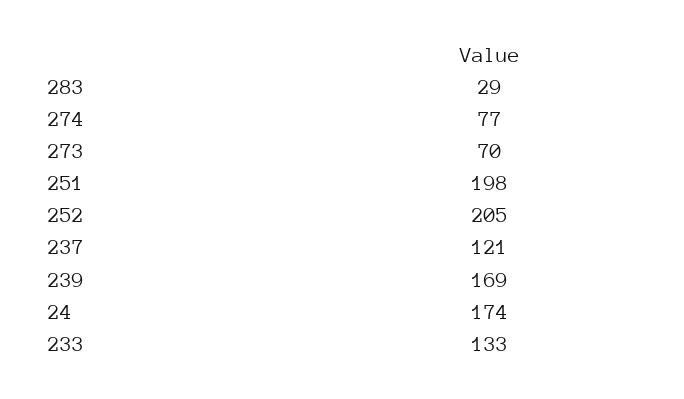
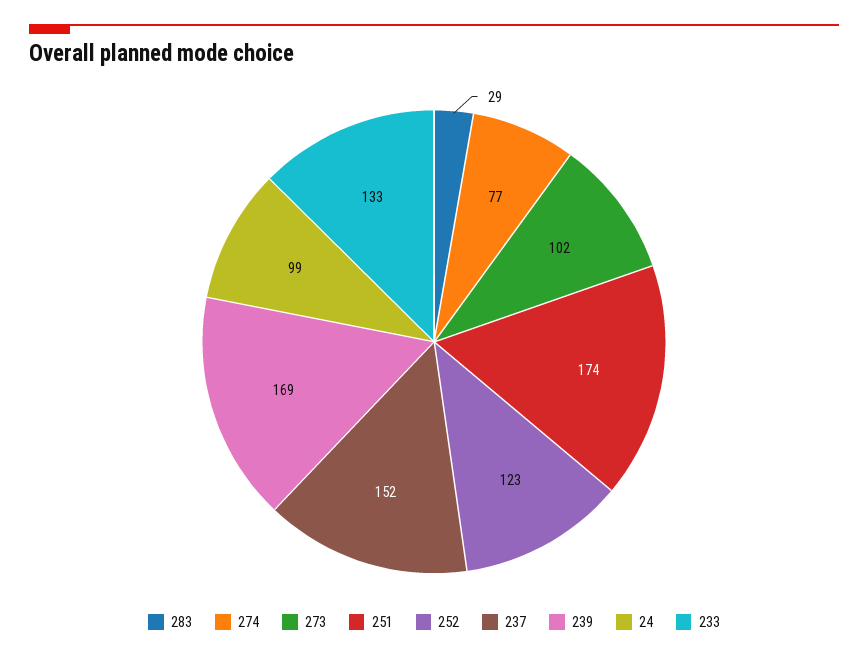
273: 70 -> 102
251: 198 -> 174
252: 205 -> 123
237: 121 -> 152
24: 174 -> 99

